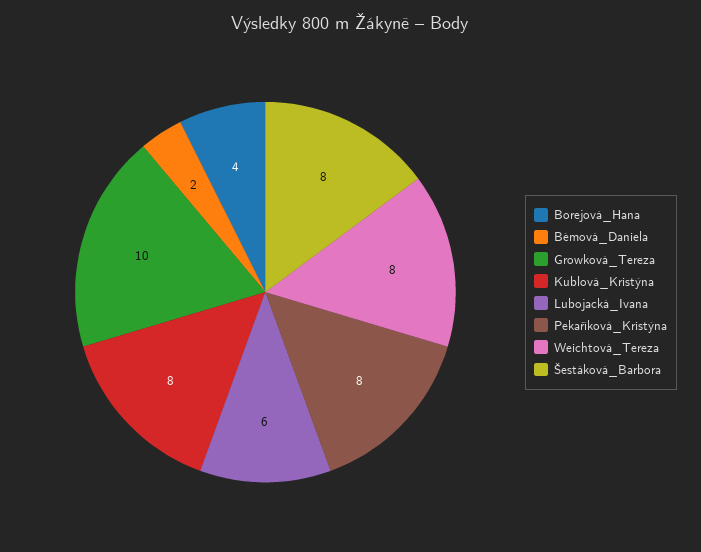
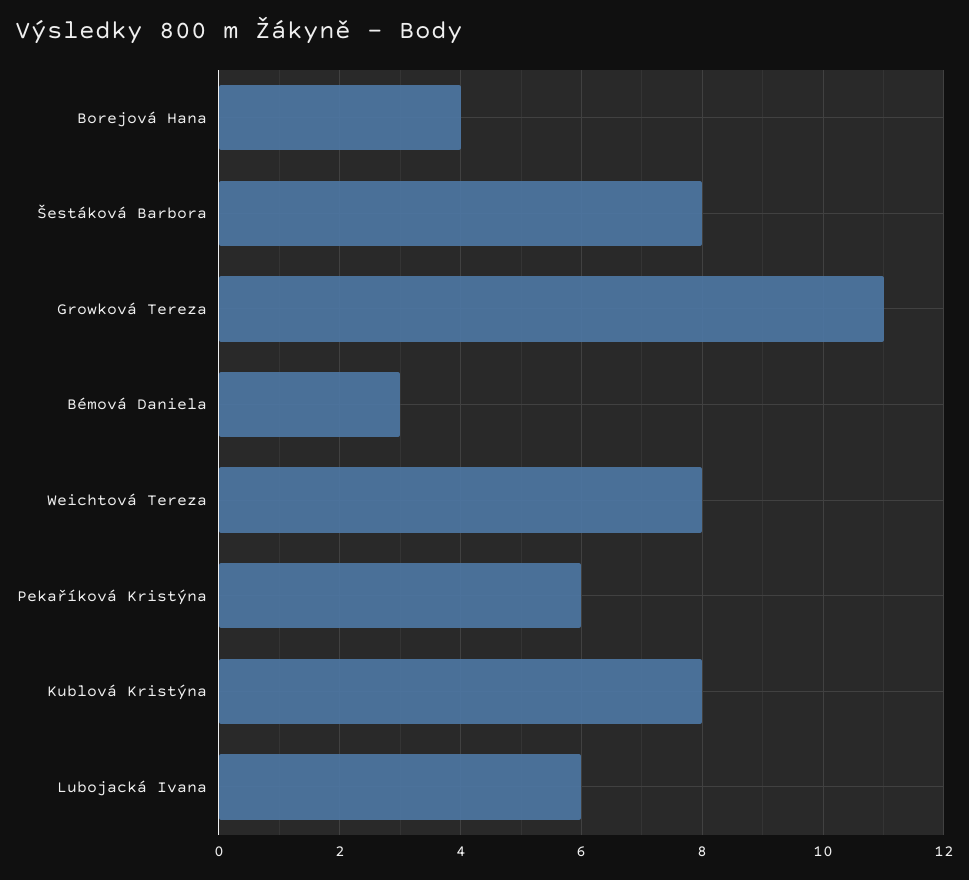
Bémová_Daniela: 2 -> 3
Growková_Tereza: 10 -> 11
Pekaříková_Kristýna: 8 -> 6

